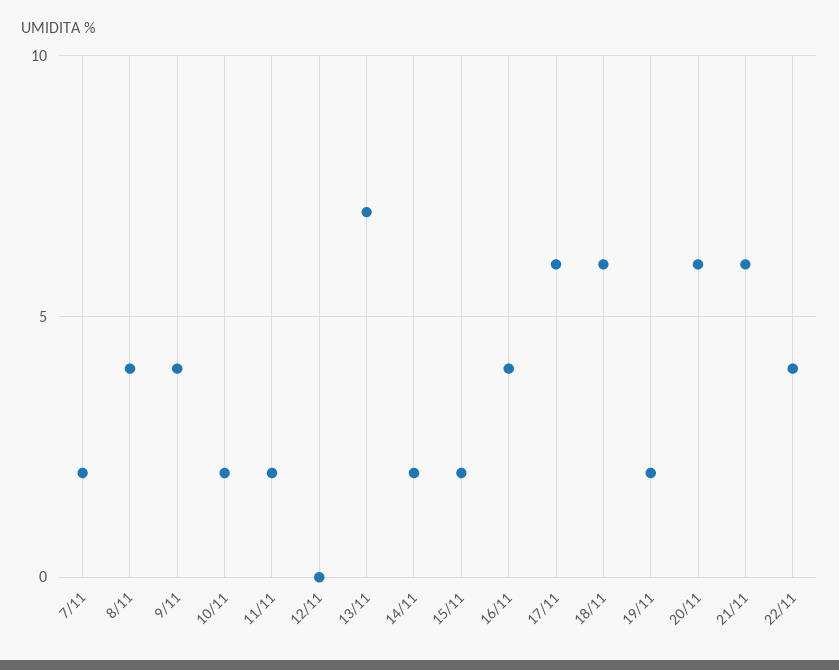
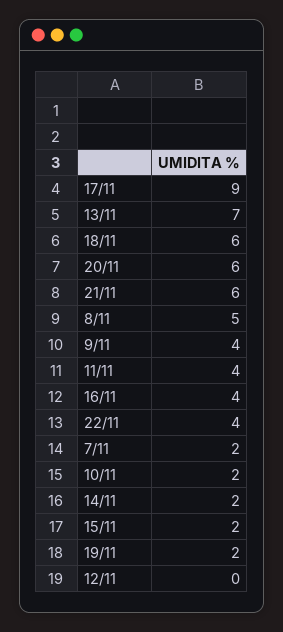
8/11: 4 -> 5
11/11: 2 -> 4
17/11: 6 -> 9

